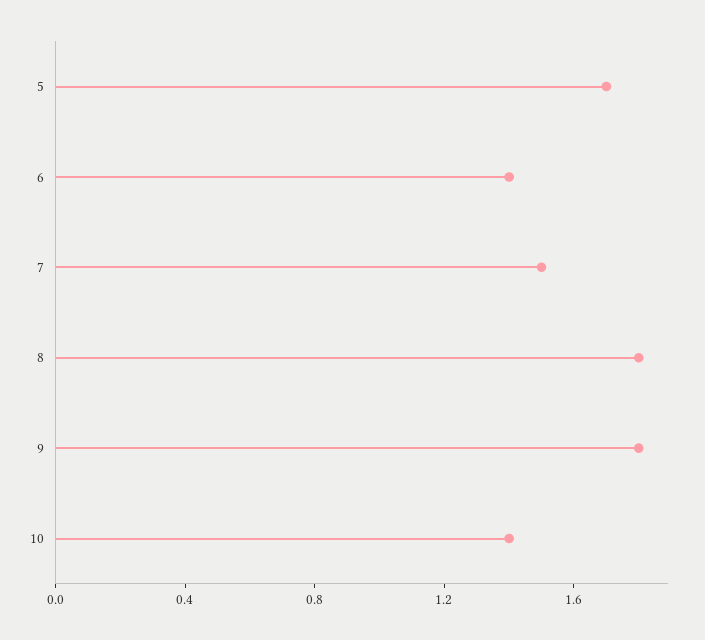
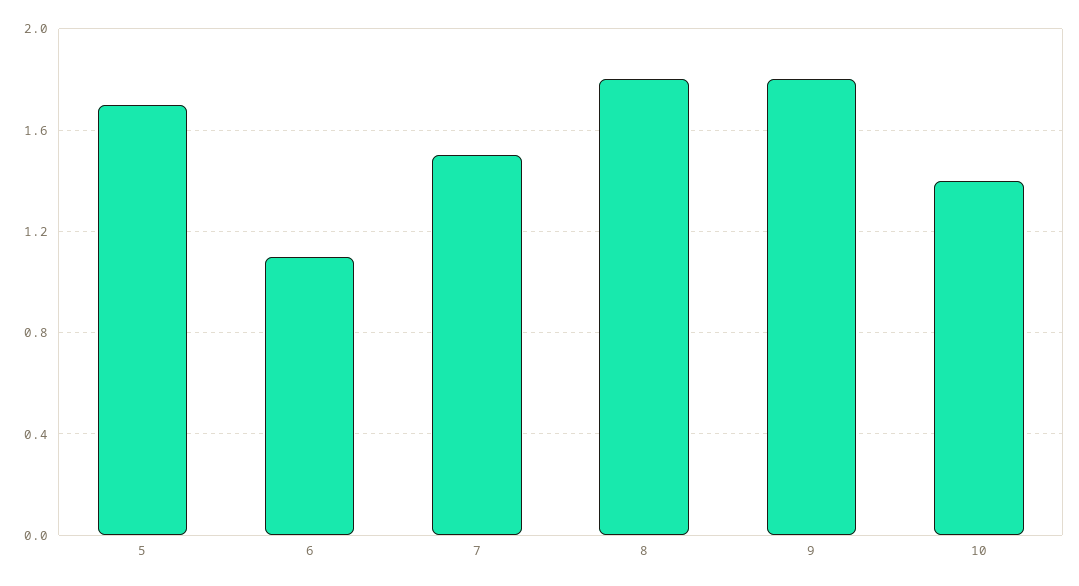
6: 1.4 -> 1.1

